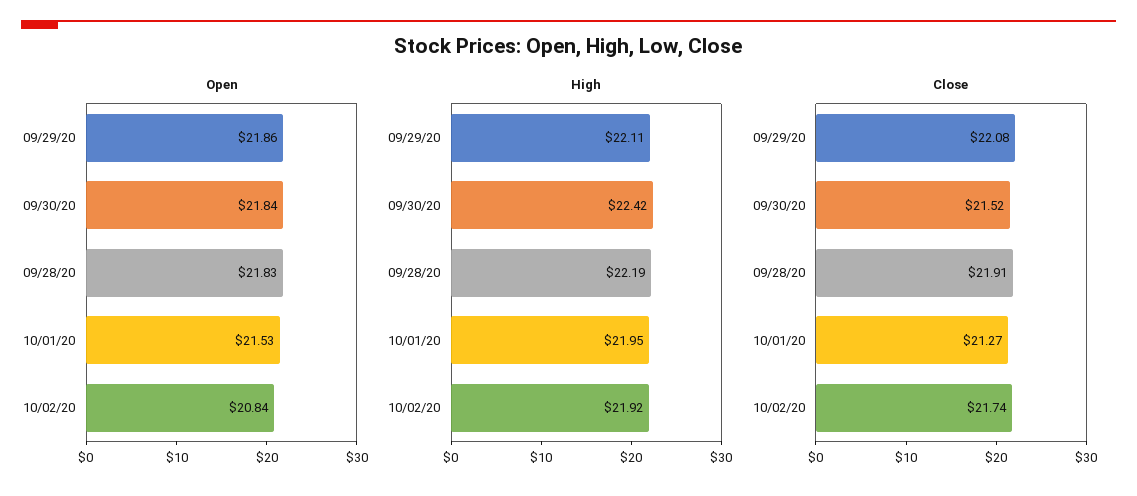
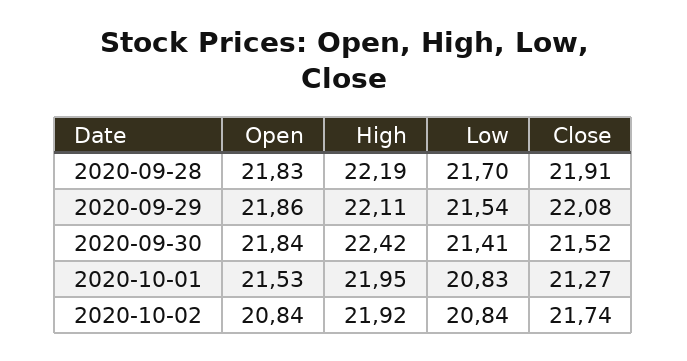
Low, 09/28/20: none -> 21.7
Low, 09/29/20: none -> 21.54
Low, 09/30/20: none -> 21.41
Low, 10/01/20: none -> 20.83
Low, 10/02/20: none -> 20.84

